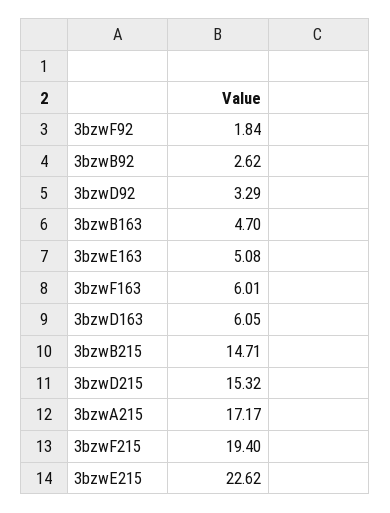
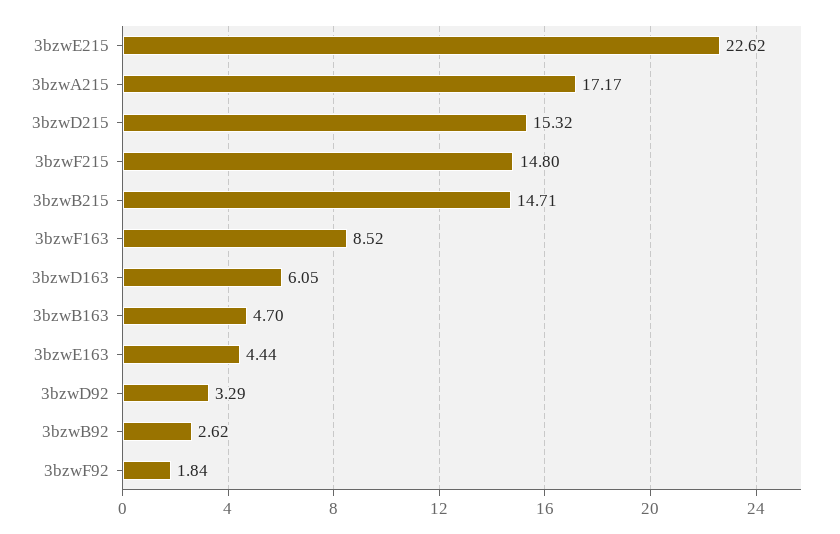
3bzwE163: 5.08 -> 4.44
3bzwF163: 6.01 -> 8.52
3bzwF215: 19.4 -> 14.8

